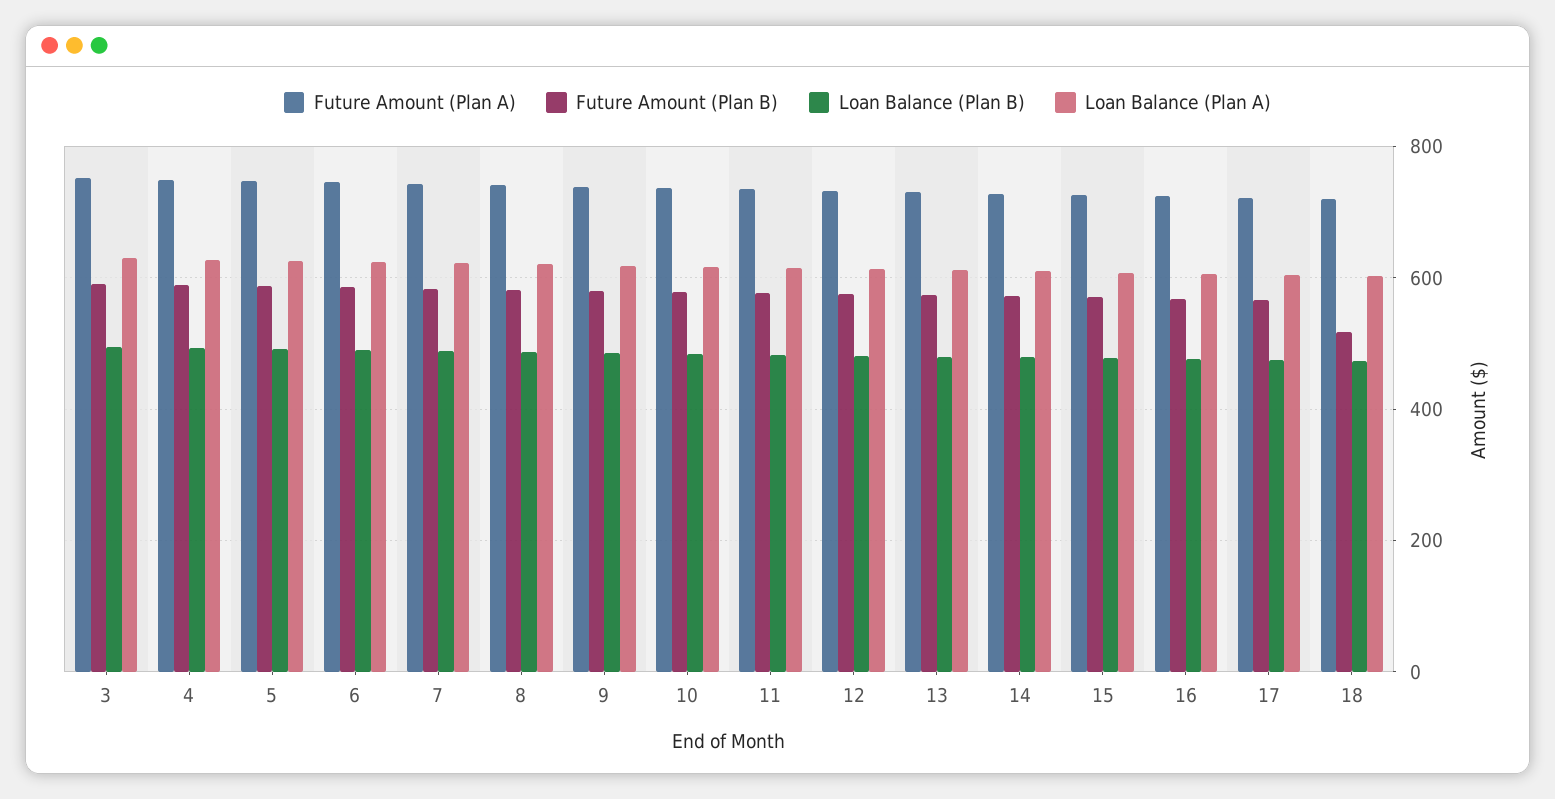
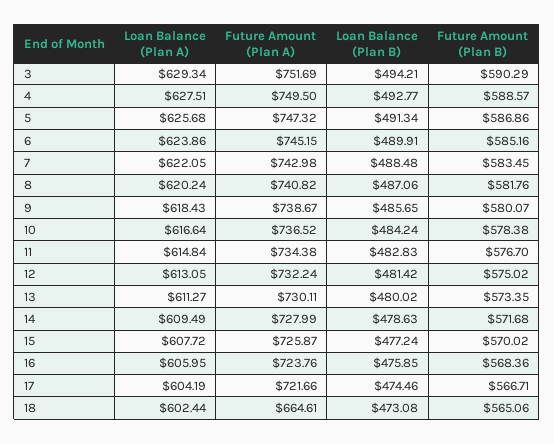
Future Amount (Plan A), 18: 720 -> 664.61
Future Amount (Plan B), 18: 520 -> 565.06

